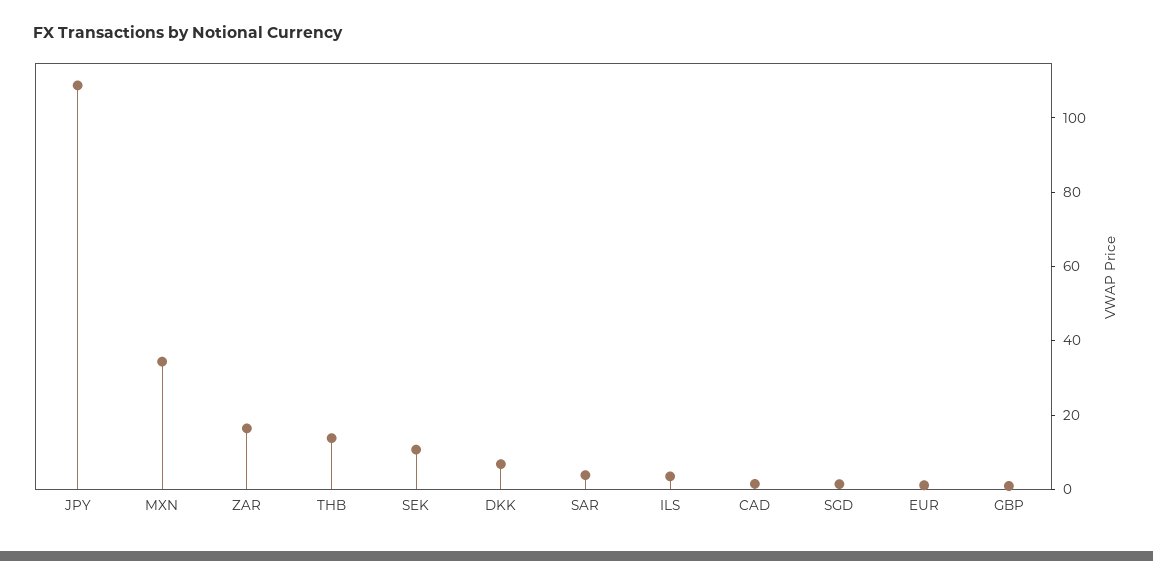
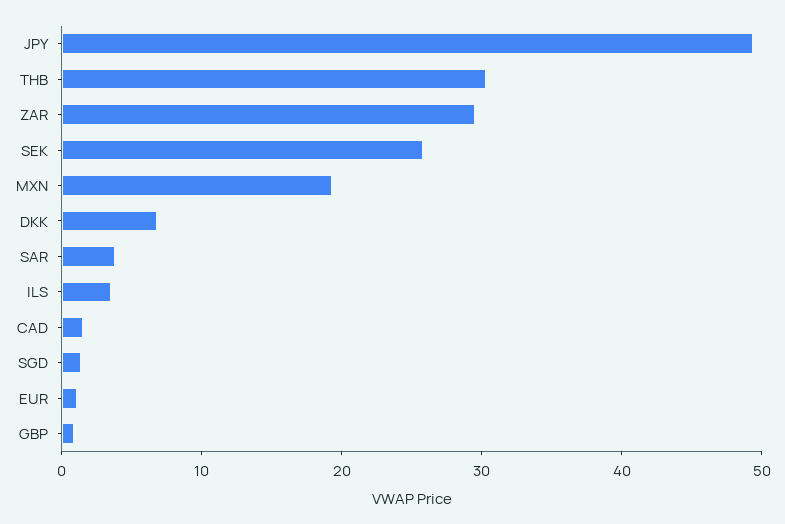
JPY: 110 -> 50
MXN: 35 -> 20
ZAR: 15 -> 30
THB: 15 -> 30
SEK: 10 -> 26

